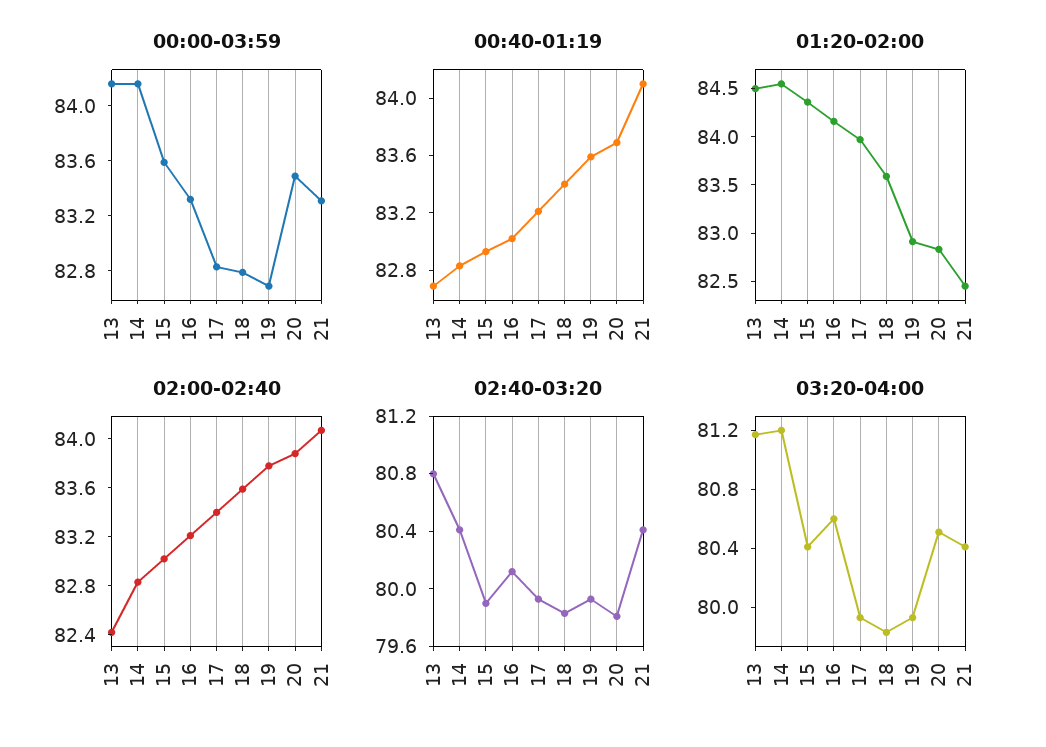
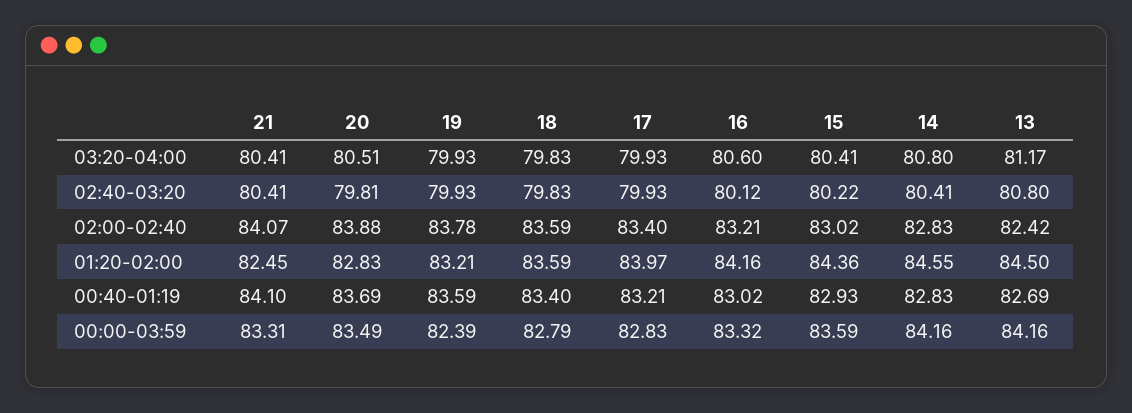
00:00-03:59, 19: 82.7 -> 82.39
01:20-02:00, 19: 82.9 -> 83.21
02:40-03:20, 15: 79.9 -> 80.22
03:20-04:00, 14: 81.2 -> 80.8

